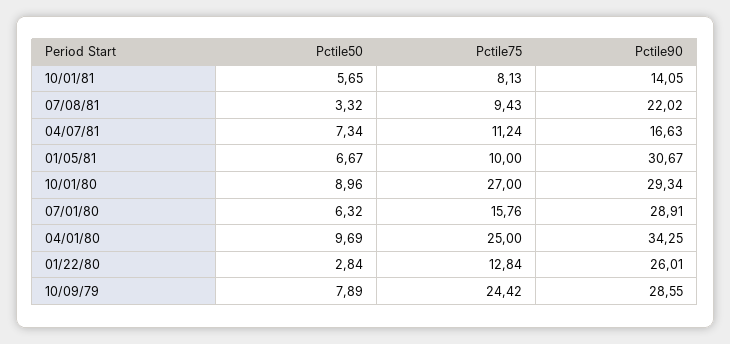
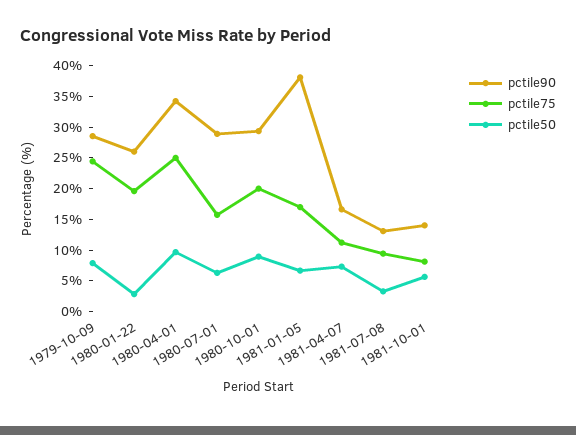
Pctile90, 07/08/81: 22.02 -> 12.5
Pctile75, 01/05/81: 10 -> 17.5
Pctile90, 01/05/81: 30.67 -> 37.5
Pctile75, 10/01/80: 27 -> 20
Pctile75, 01/22/80: 12.84 -> 20

